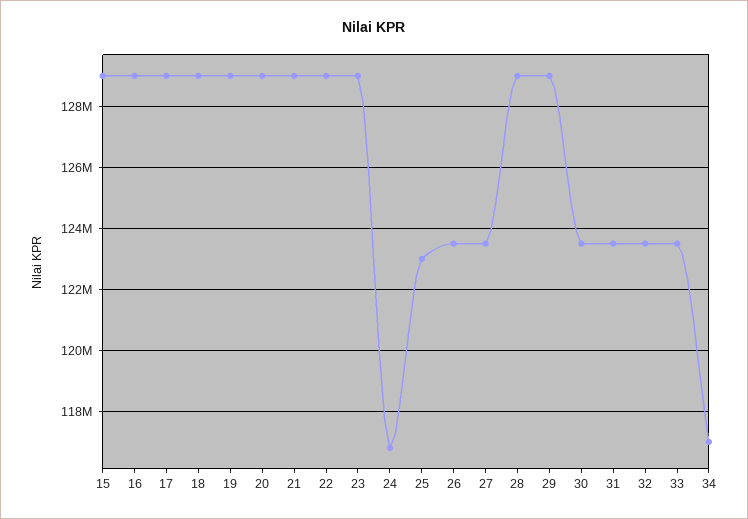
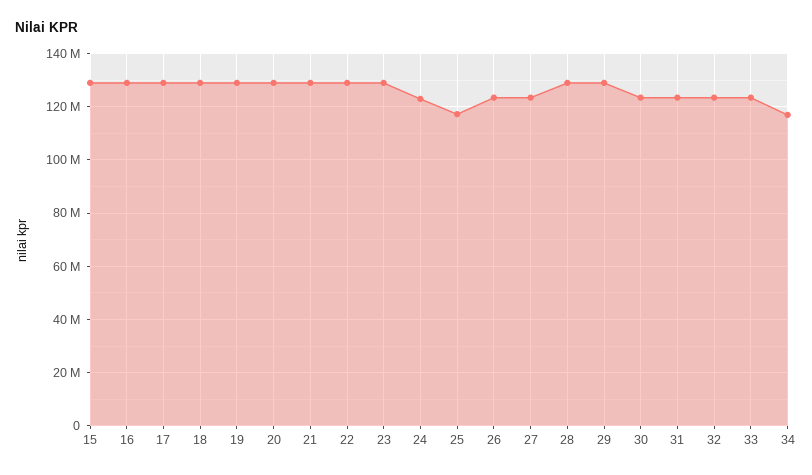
24: 116800000 -> 122500000
25: 123000000 -> 117500000

